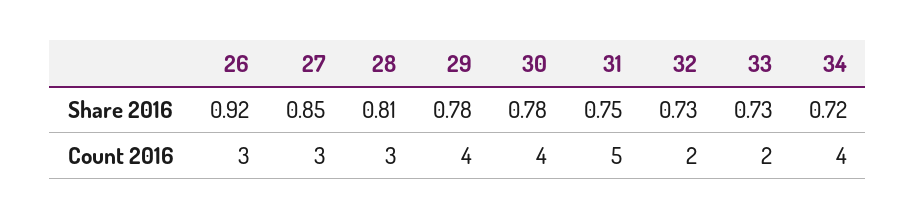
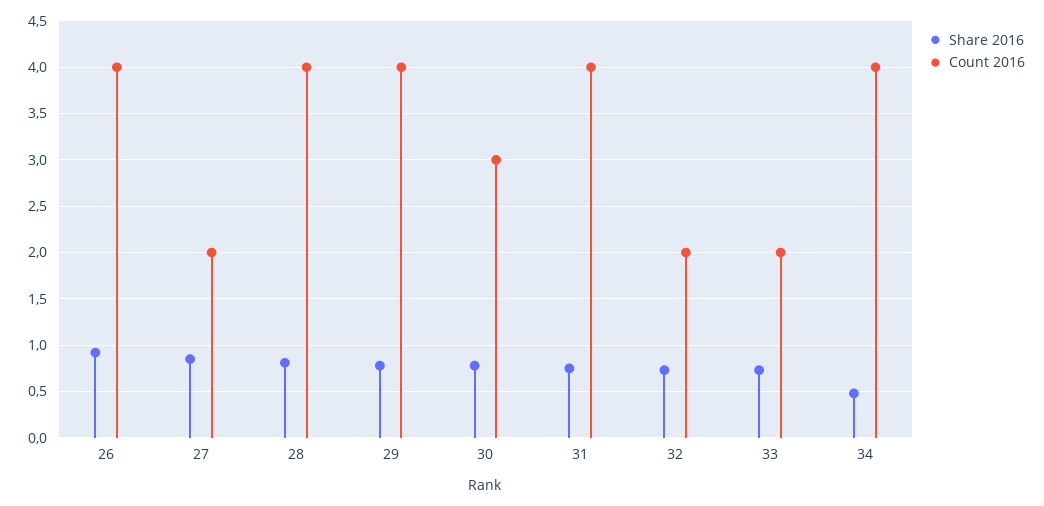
Share 2016, 34: 0.72 -> 0.5
Count 2016, 26: 3 -> 4
Count 2016, 27: 3 -> 2
Count 2016, 28: 3 -> 4
Count 2016, 30: 4 -> 3
Count 2016, 31: 5 -> 4

